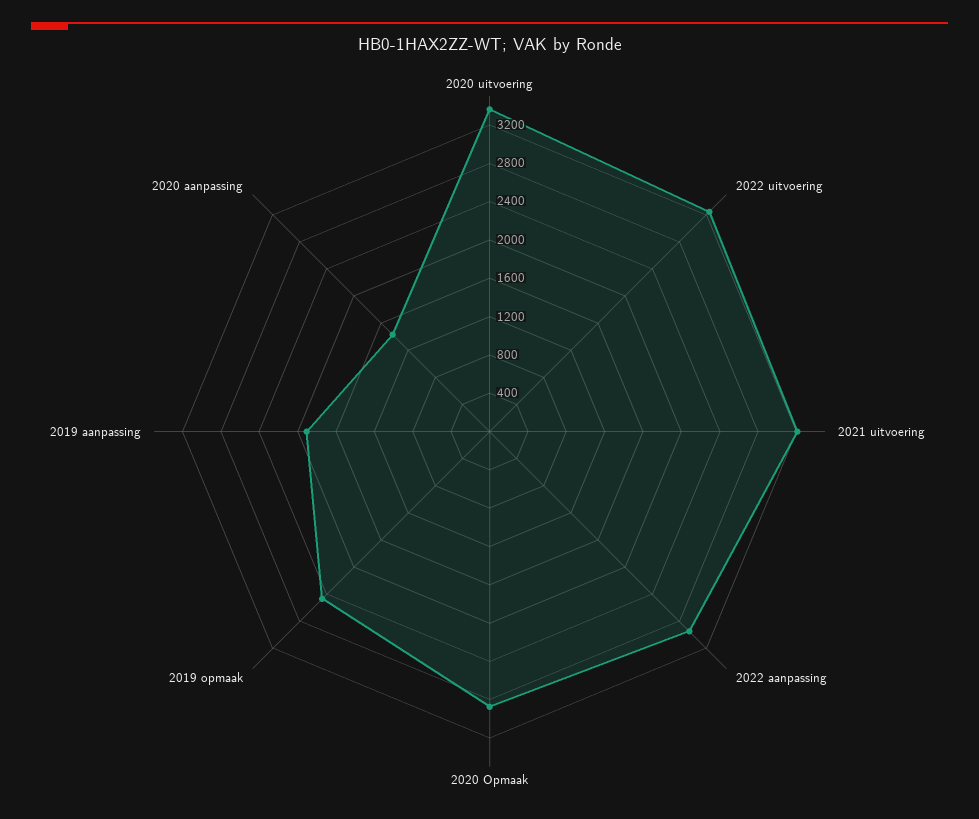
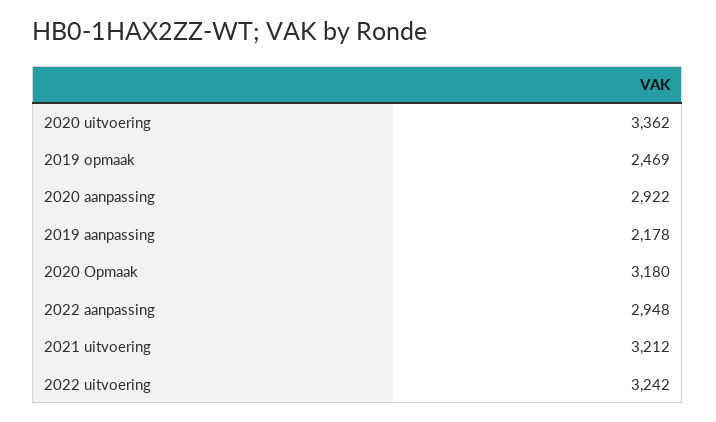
2020 Opmaak: 2900 -> 3180
2019 aanpassing: 1900 -> 2178
2020 aanpassing: 1400 -> 2922

